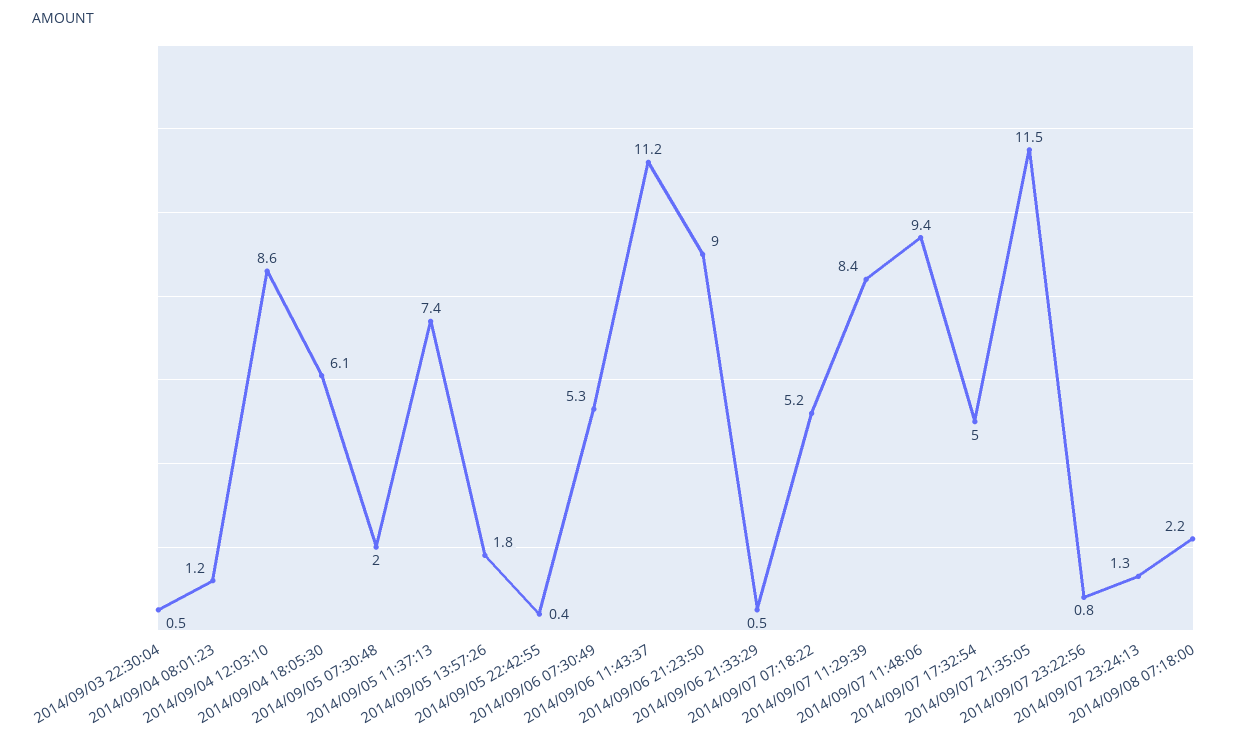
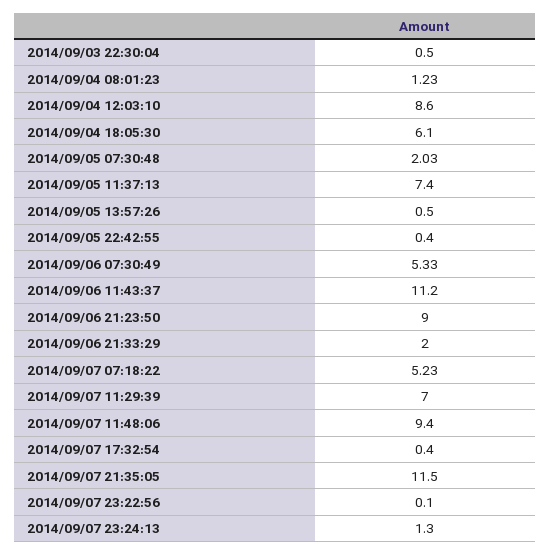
2014/09/05 13:57:26: 1.8 -> 0.5
2014/09/06 21:33:29: 0.5 -> 2
2014/09/07 11:29:39: 8.4 -> 7
2014/09/07 17:32:54: 5 -> 0.4
2014/09/07 23:22:56: 0.8 -> 0.1
2014/09/08 07:18:00: 2.2 -> none

